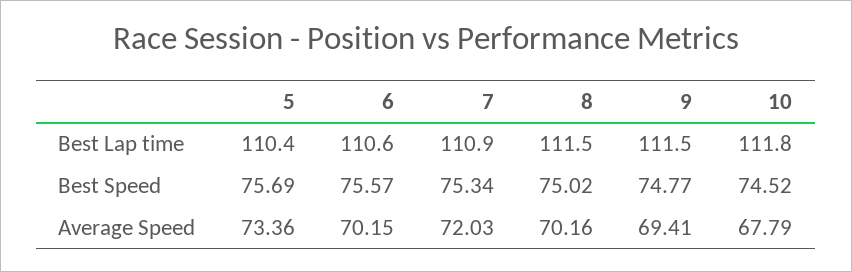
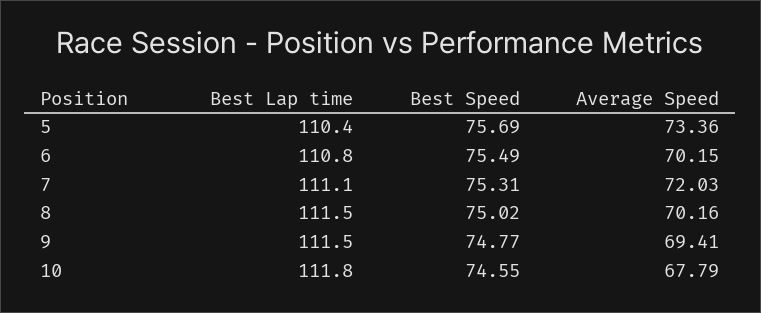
6, Best Lap time: 110.6 -> 110.8
7, Best Lap time: 110.9 -> 111.1
6, Best Speed: 75.57 -> 75.49
7, Best Speed: 75.34 -> 75.31
10, Best Speed: 74.52 -> 74.55

